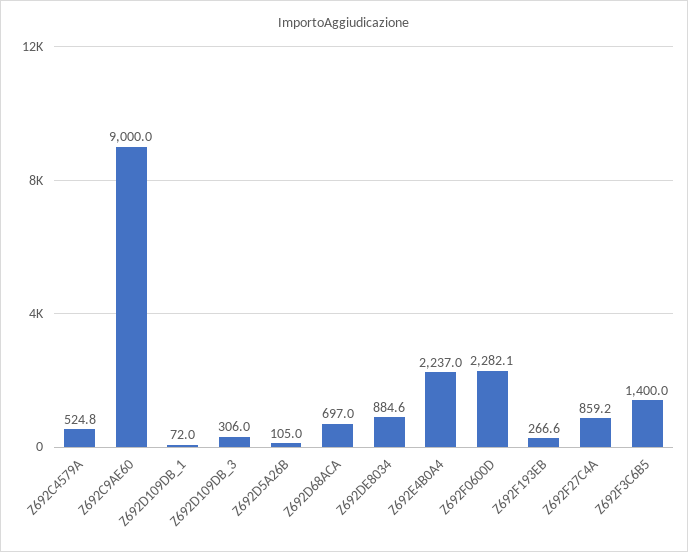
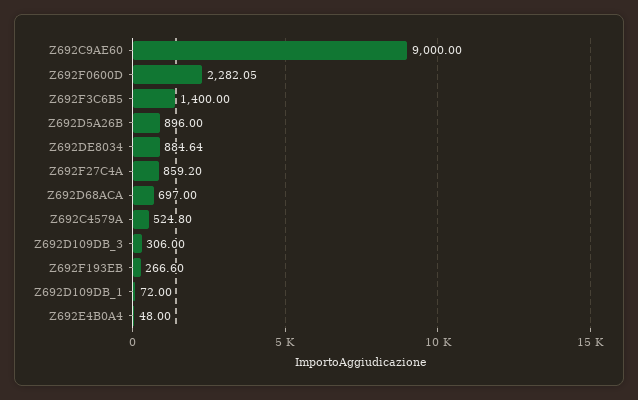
Z692D5A26B: 105 -> 896
Z692E4B0A4: 2237 -> 48

